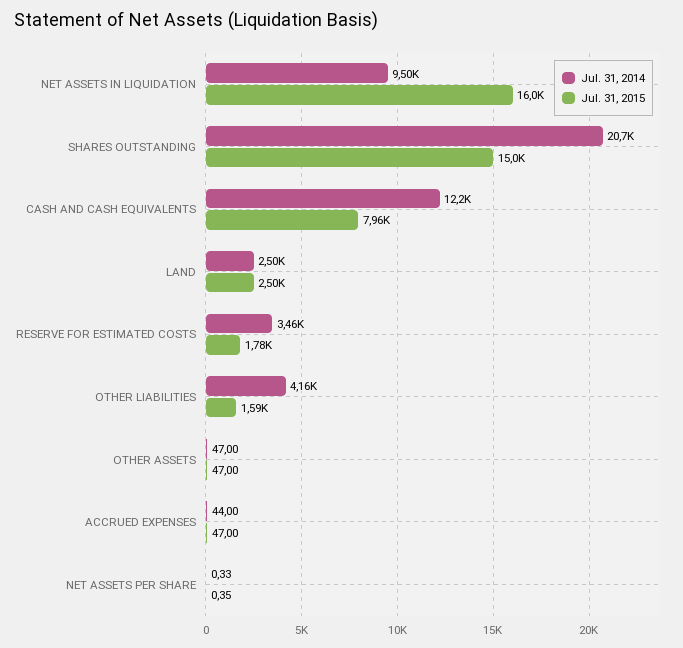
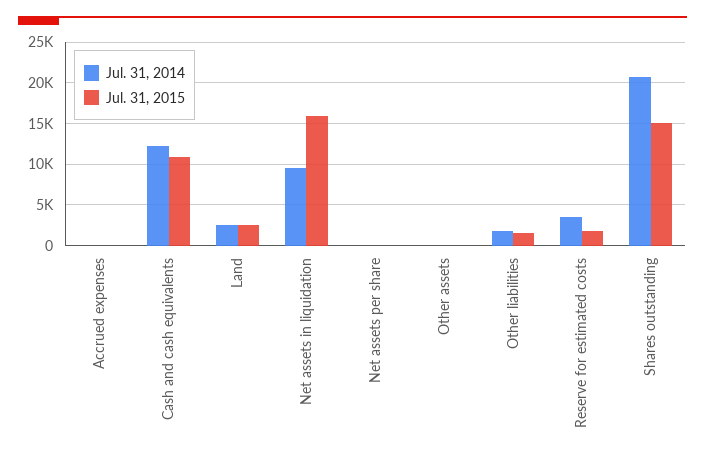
Jul. 31, 2015, CASH AND CASH EQUIVALENTS: 7960 -> 11000
Jul. 31, 2014, OTHER LIABILITIES: 4160 -> 2000

